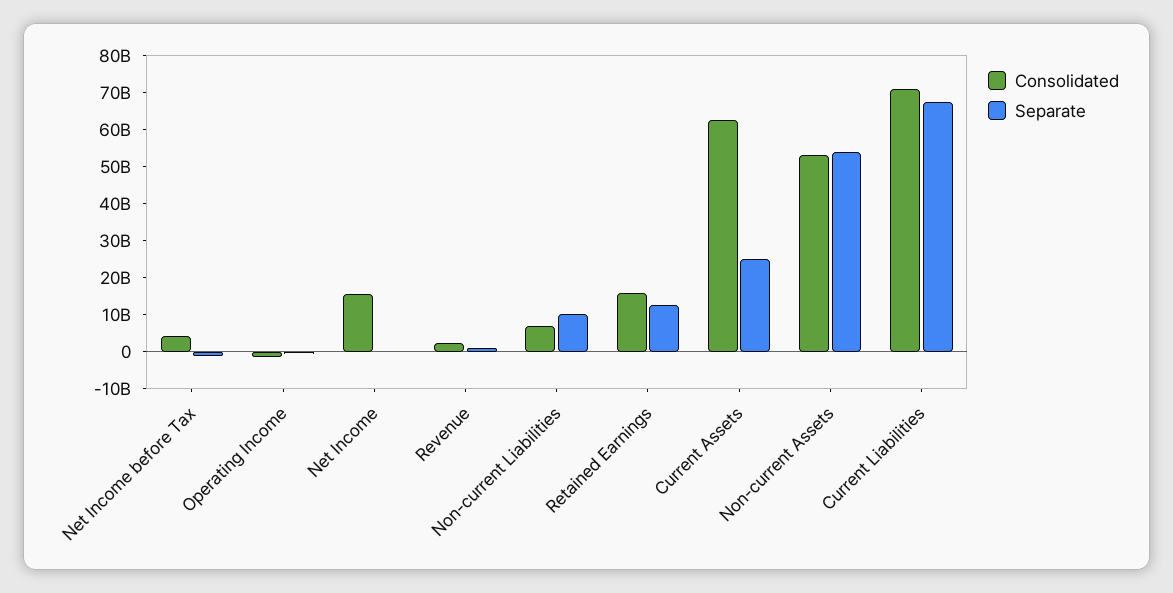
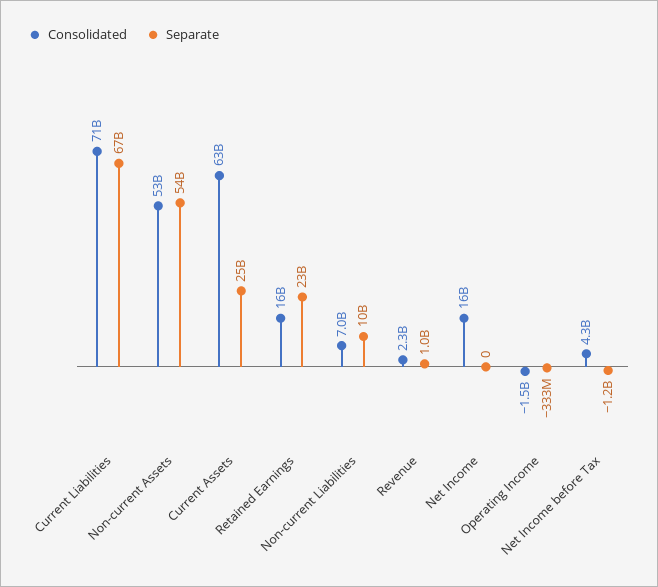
Separate, Retained Earnings: 12500000000 -> 23000000000

